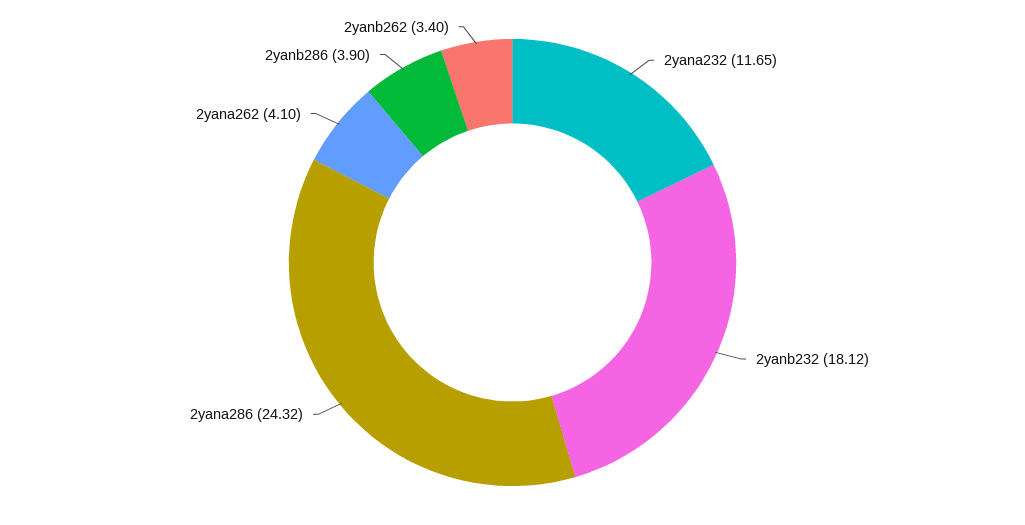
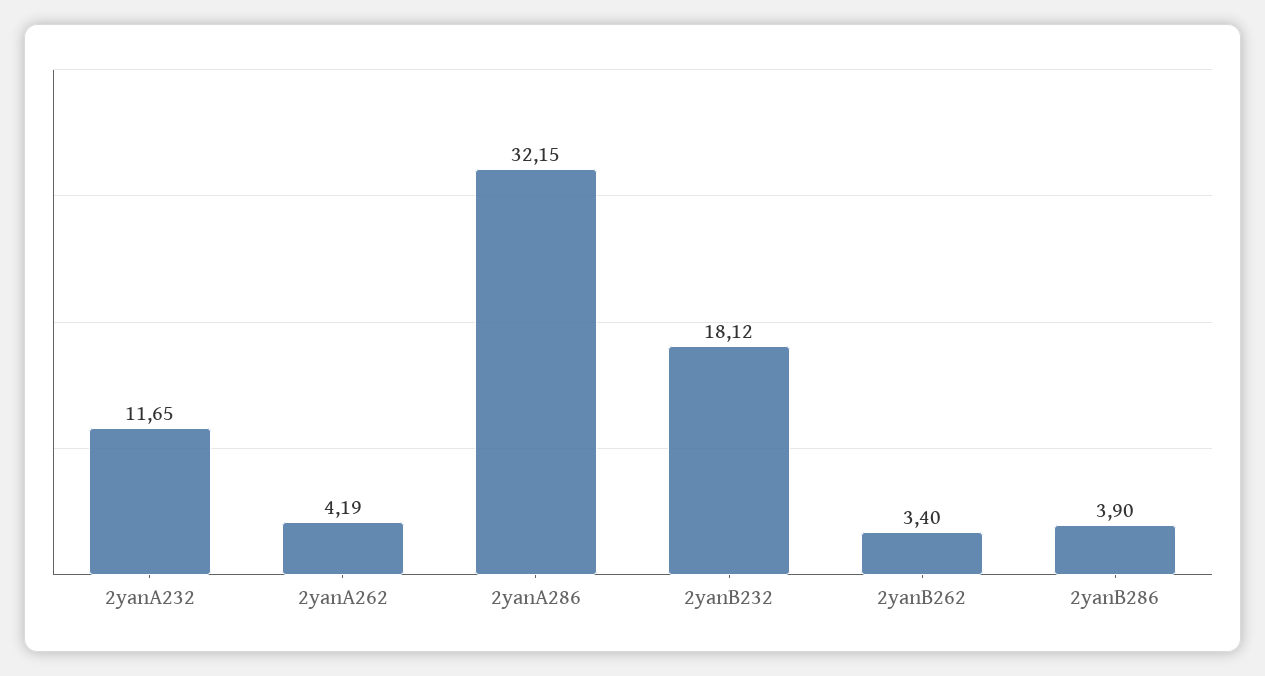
2yana286: 24.32 -> 32.15
2yana262: 4.1 -> 4.19

